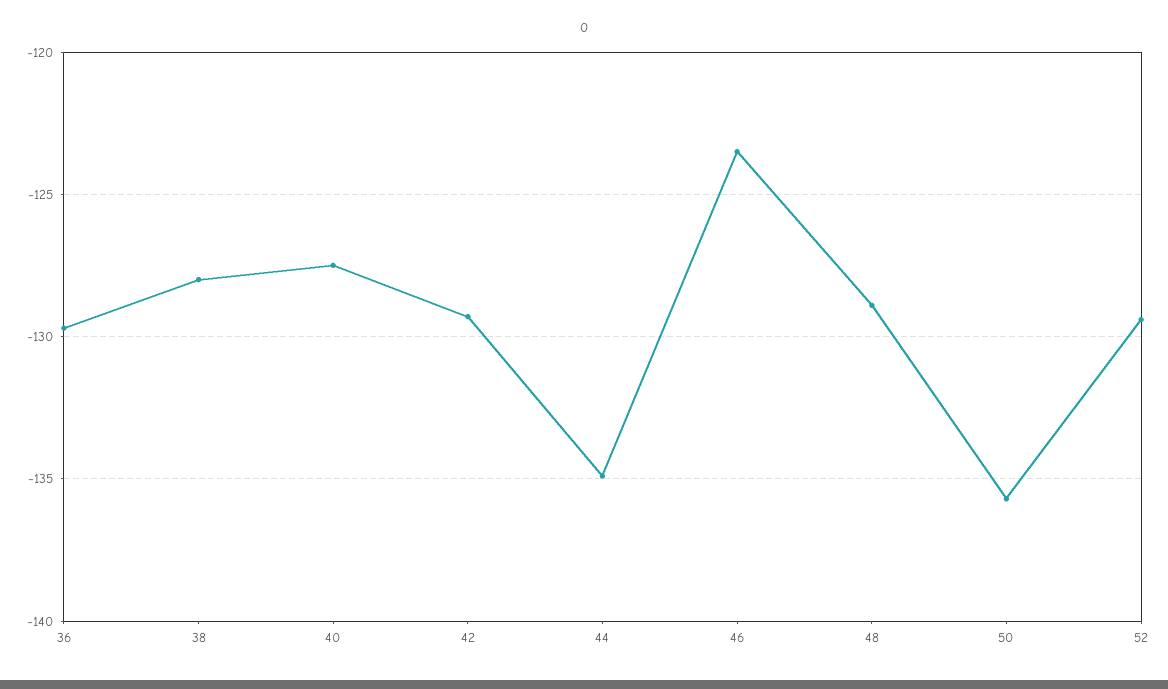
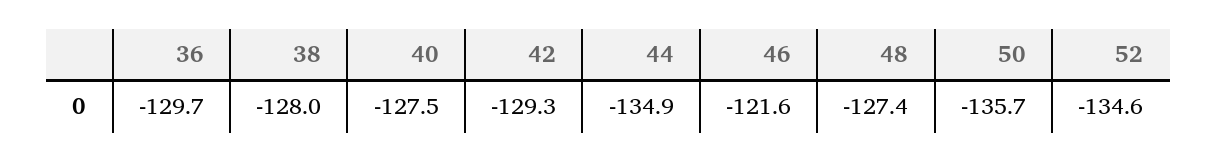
46: -123.5 -> -121.6
48: -129 -> -127.4
52: -129.5 -> -134.6

